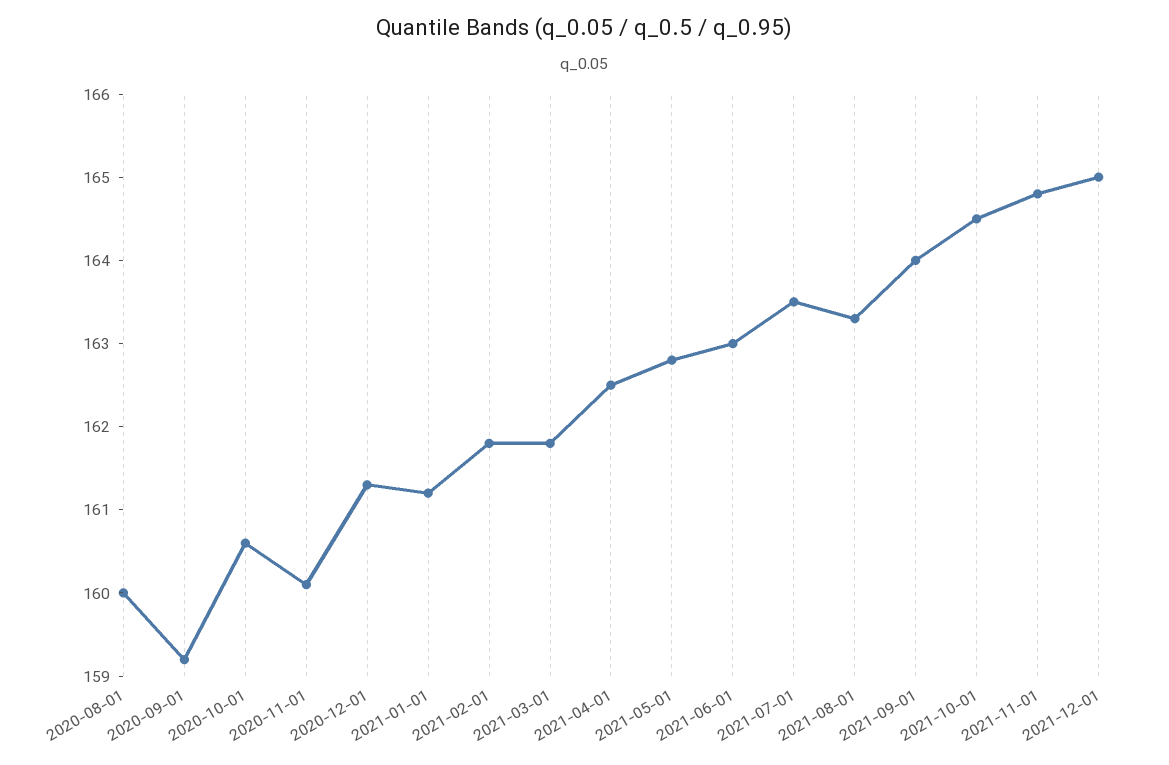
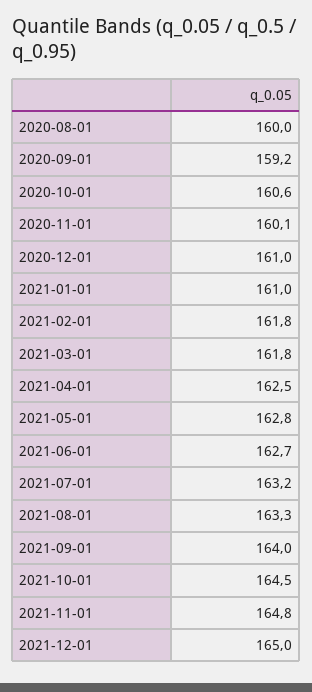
2020-12-01: 161.3 -> 161
2021-01-01: 161.2 -> 161
2021-06-01: 163 -> 162.7
2021-07-01: 163.5 -> 163.2

